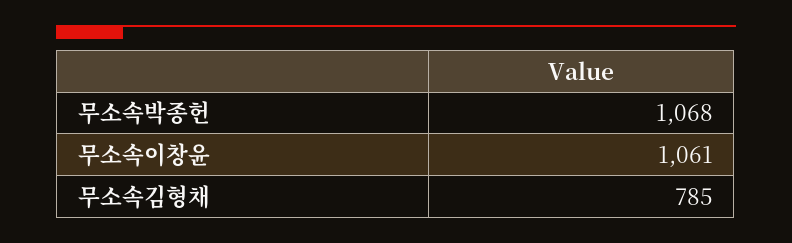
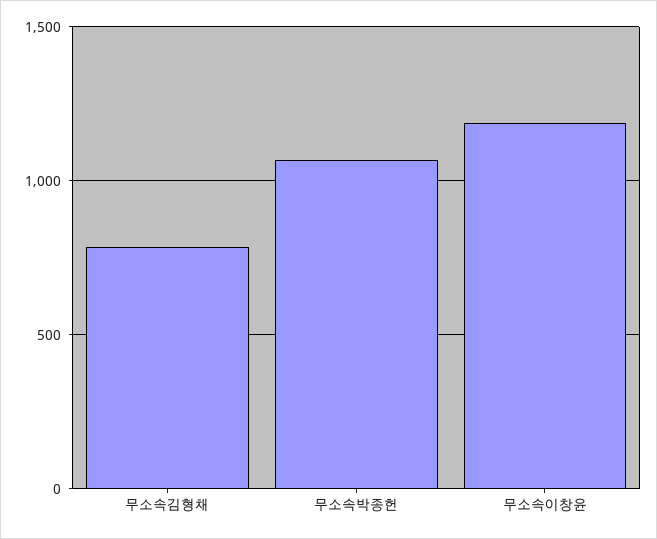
무소속이창윤: 1061 -> 1200

